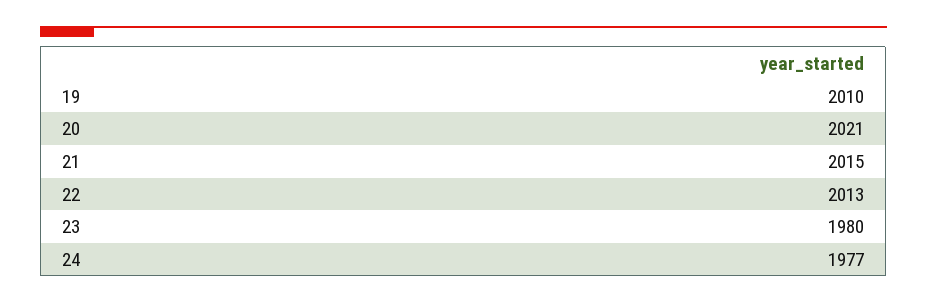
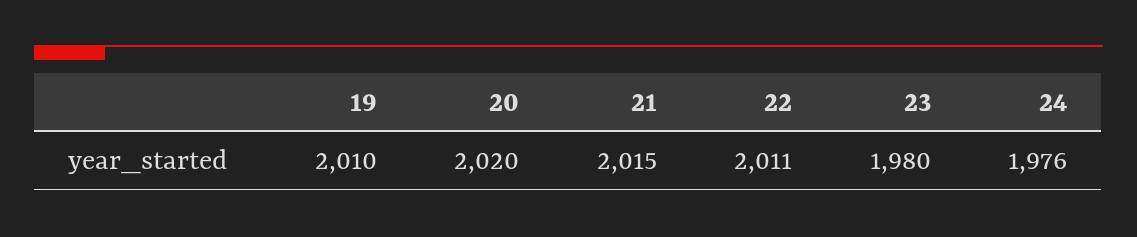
20: 2021 -> 2020
22: 2013 -> 2011
24: 1977 -> 1976

